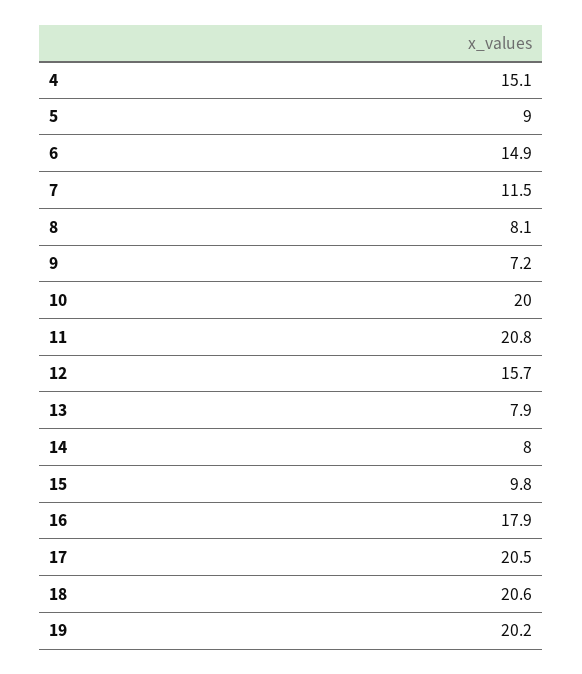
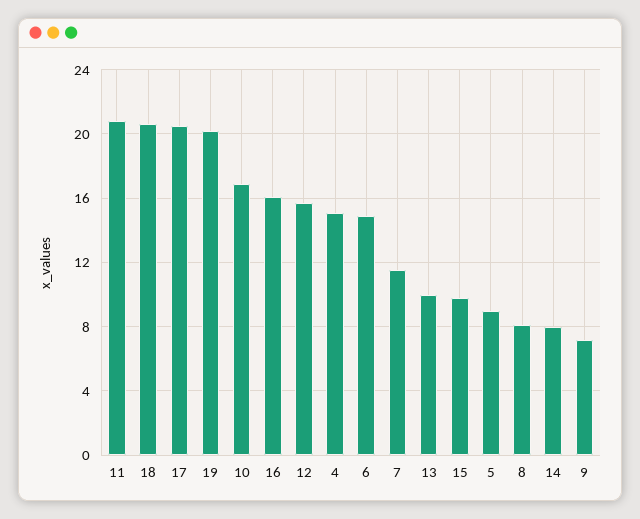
10: 20 -> 17
13: 7.9 -> 10
16: 17.9 -> 16

